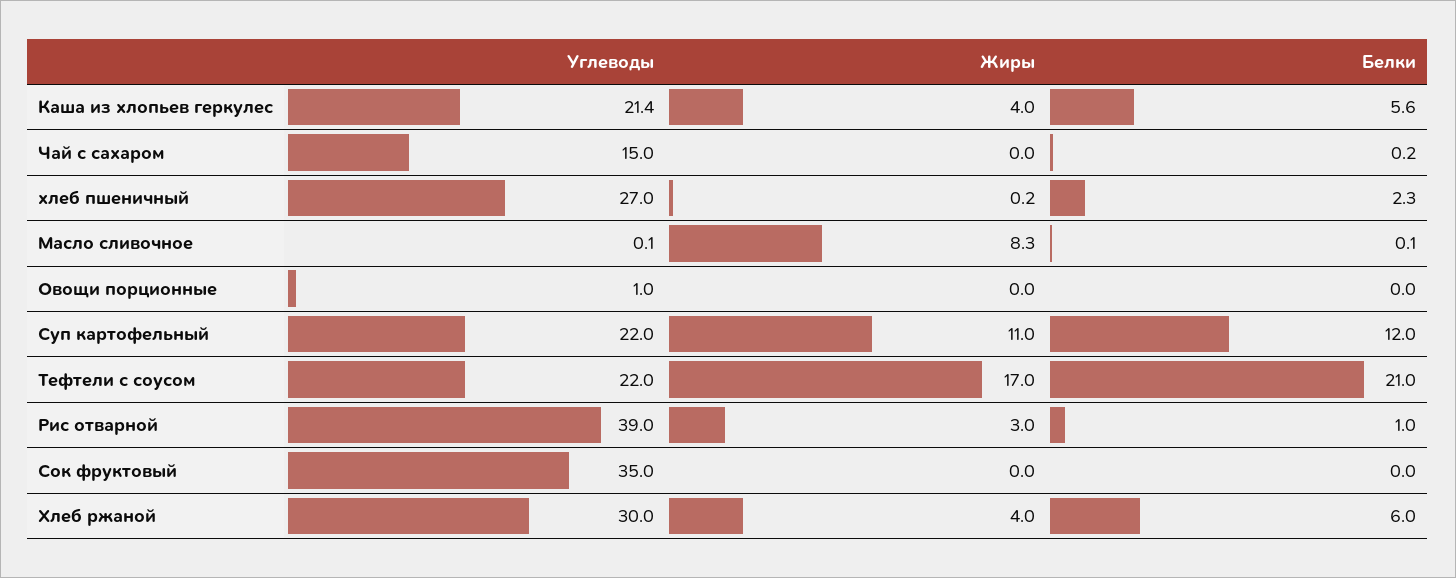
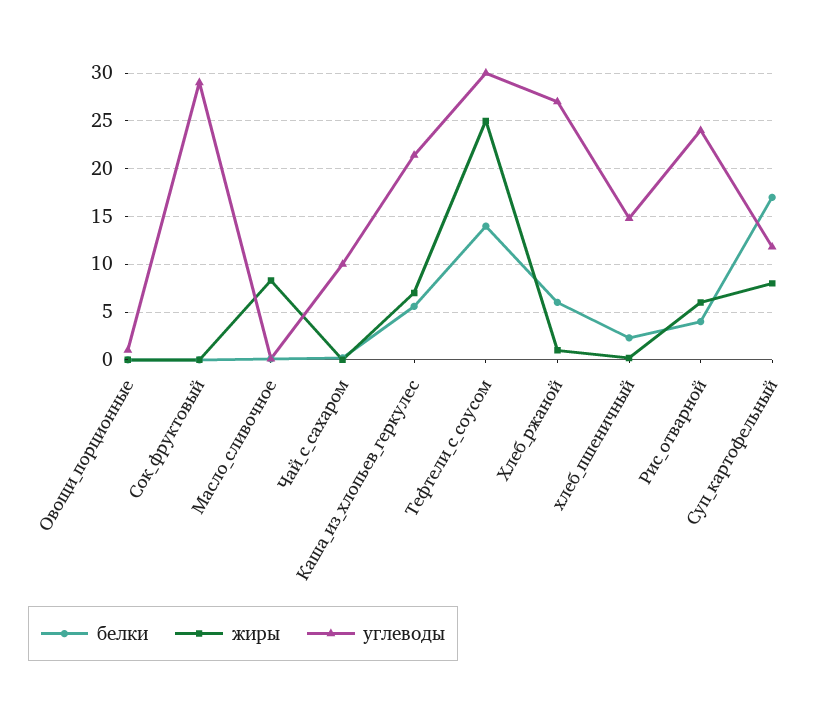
Жиры, Каша из хлопьев геркулес: 4 -> 7
Углеводы, Чай с сахаром: 15 -> 10
Углеводы, хлеб пшеничный: 27 -> 15
Углеводы, Суп картофельный: 22 -> 12
Жиры, Суп картофельный: 11 -> 8
Белки, Суп картофельный: 12 -> 17
Углеводы, Тефтели с соусом: 22 -> 30
Жиры, Тефтели с соусом: 17 -> 25
Белки, Тефтели с соусом: 21 -> 14
Углеводы, Рис отварной: 39 -> 24
Жиры, Рис отварной: 3 -> 6
Белки, Рис отварной: 1 -> 4
Углеводы, Сок фруктовый: 35 -> 29
Углеводы, Хлеб ржаной: 30 -> 27
Жиры, Хлеб ржаной: 4 -> 1

